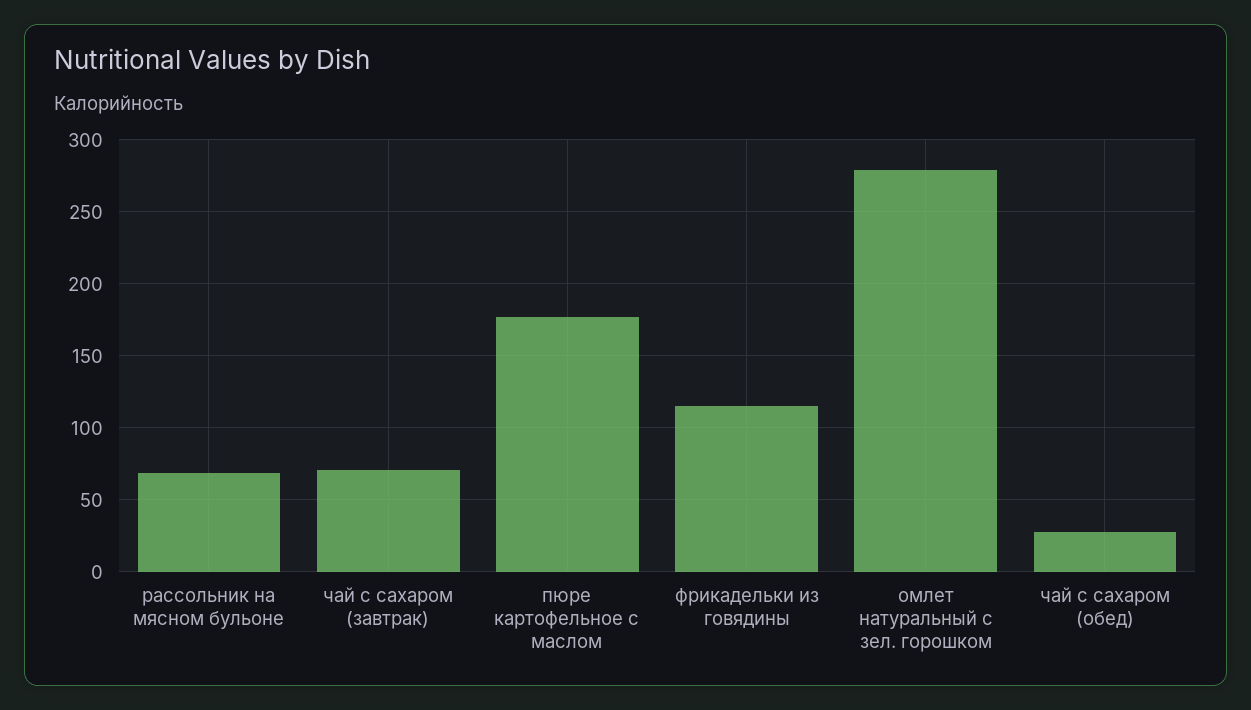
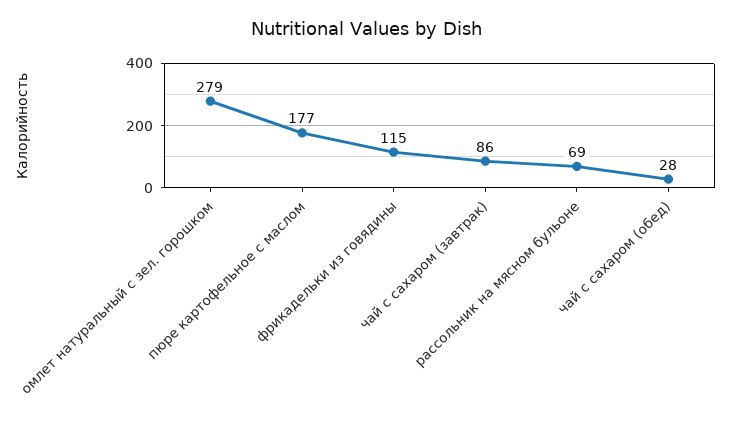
чай с сахаром (завтрак): 70 -> 86

